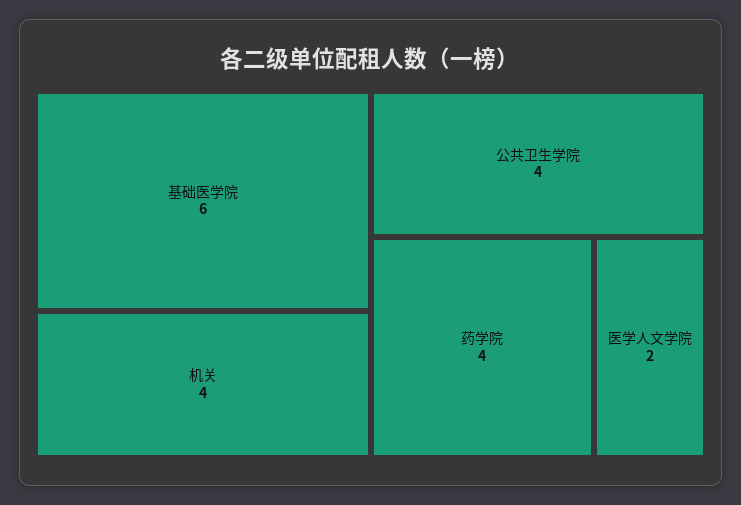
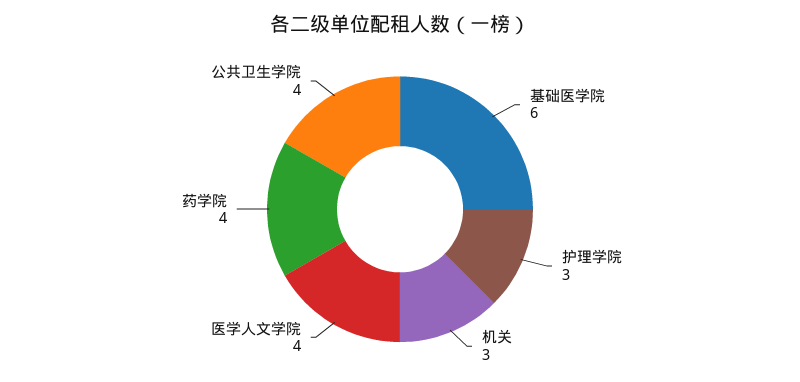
机关: 4 -> 3
医学人文学院: 2 -> 4
护理学院: none -> 3

